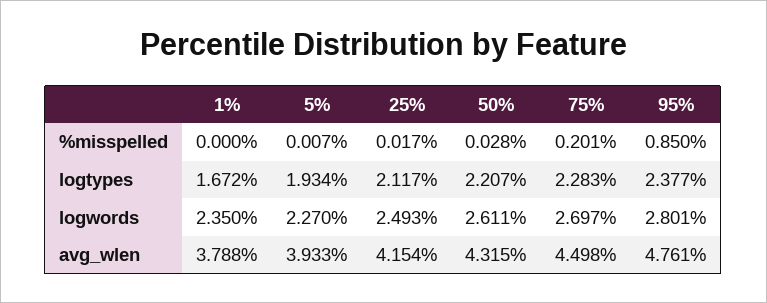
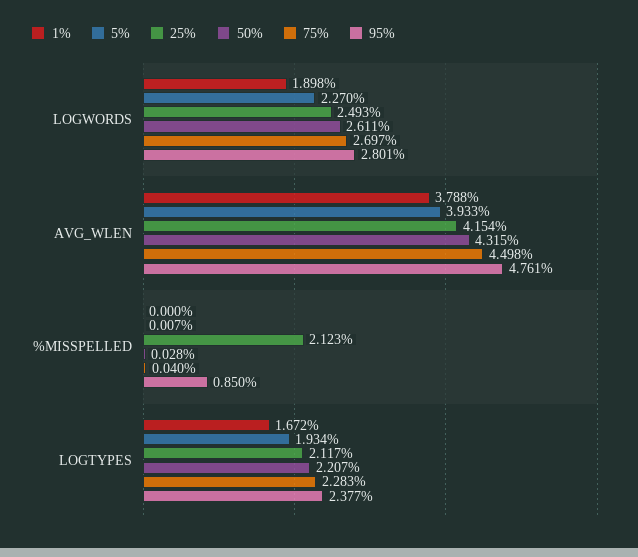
25%, %misspelled: 0.017 -> 2.123
75%, %misspelled: 0.201 -> 0.04
1%, logwords: 2.35 -> 1.898

